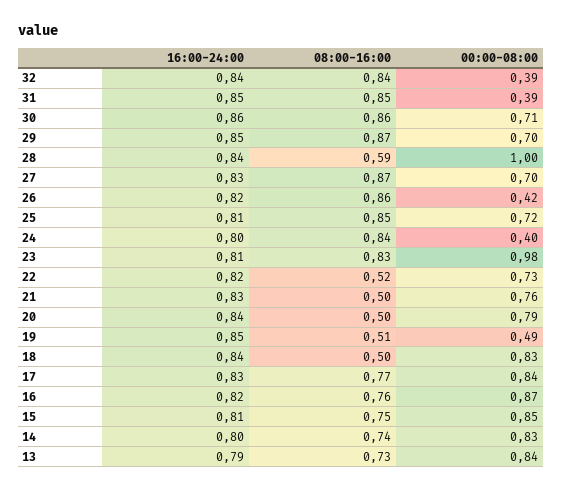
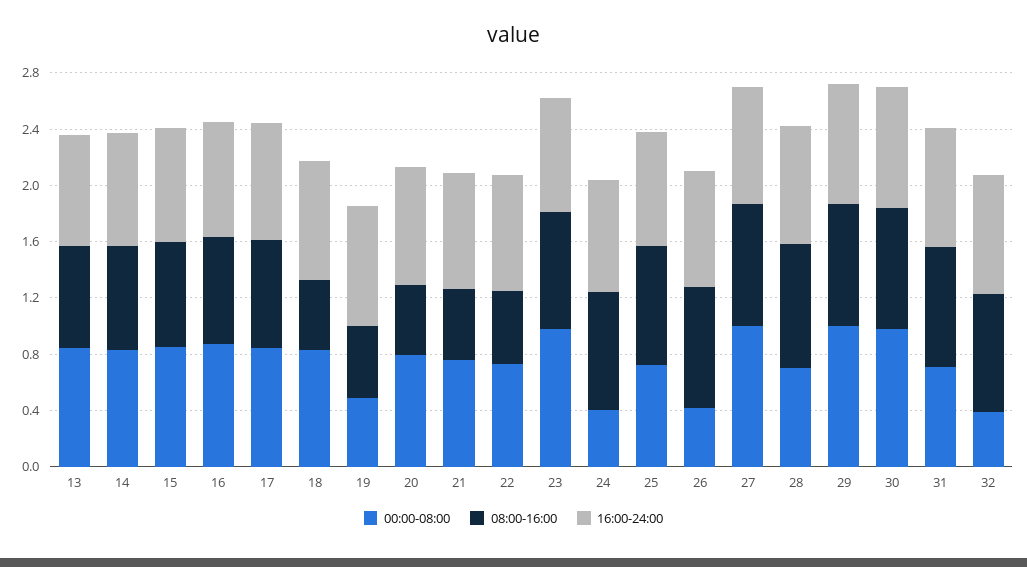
00:00-08:00, 31: 0.39 -> 0.7
00:00-08:00, 30: 0.71 -> 1
00:00-08:00, 29: 0.7 -> 1
08:00-16:00, 28: 0.59 -> 0.9
00:00-08:00, 28: 1 -> 0.7
00:00-08:00, 27: 0.7 -> 1

